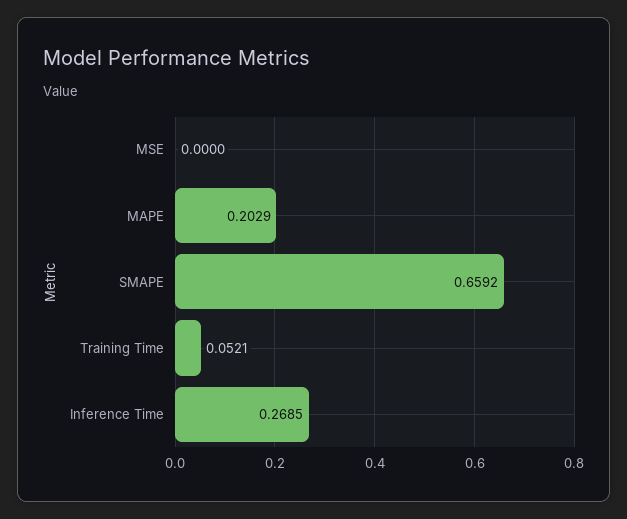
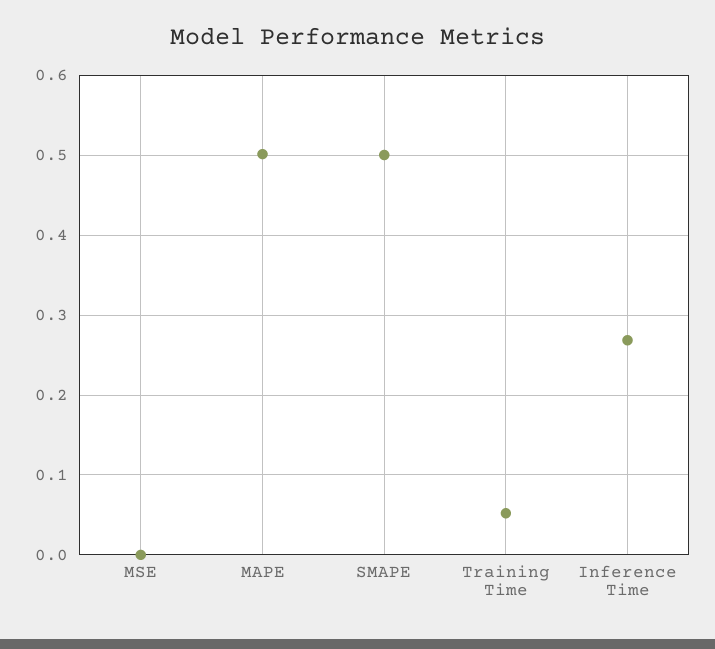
MAPE: 0.2029 -> 0.5
SMAPE: 0.6592 -> 0.5

